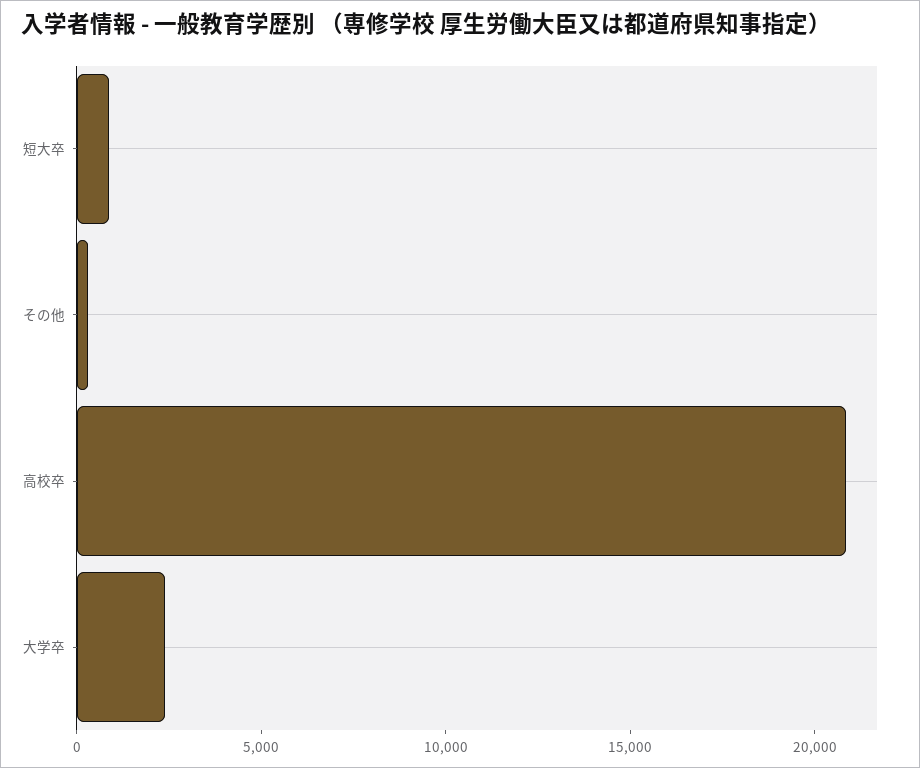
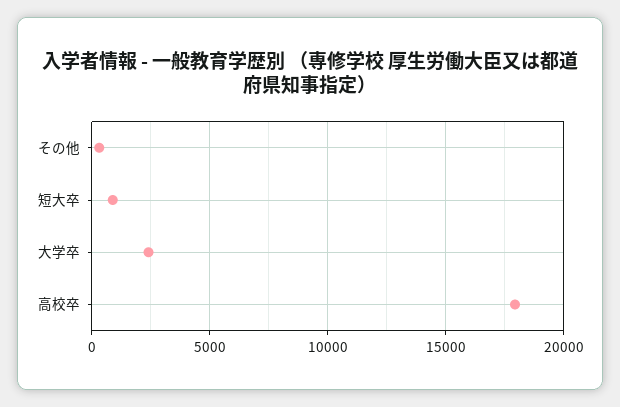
高校卒: 21000 -> 18000

